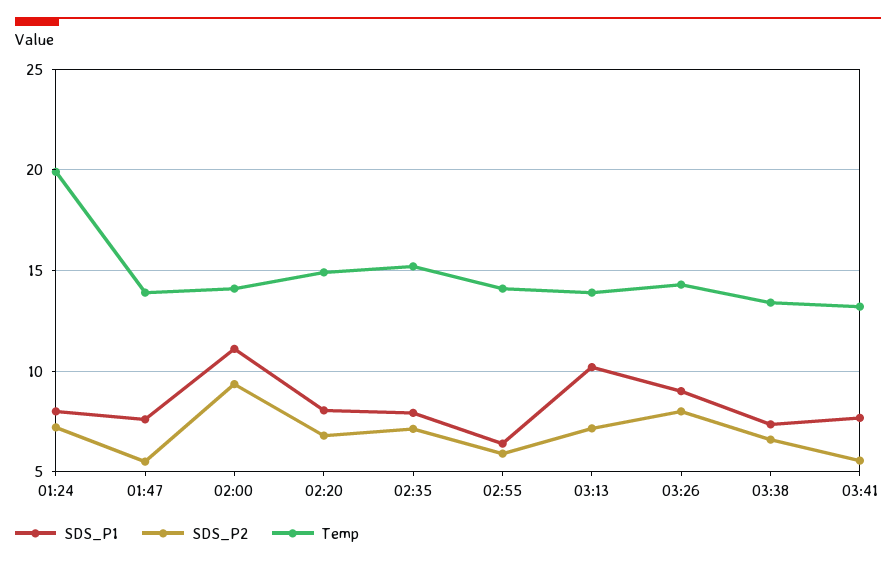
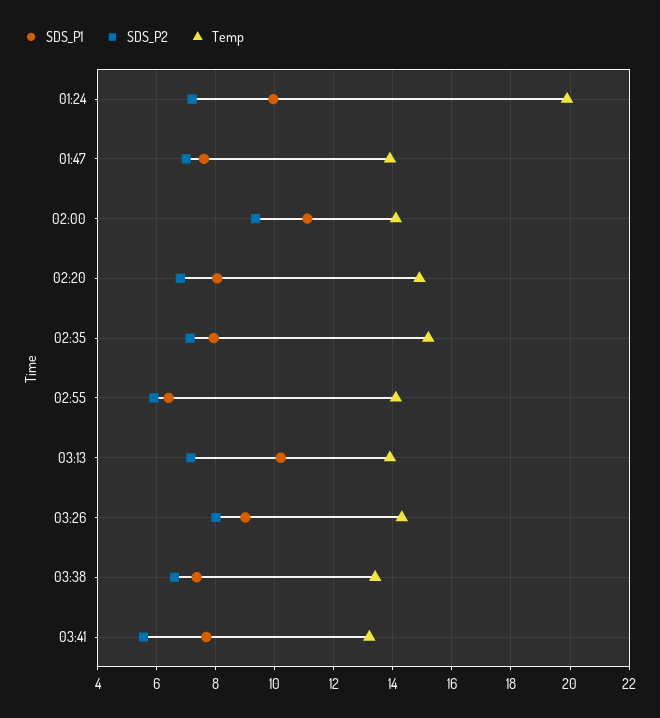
SDS_P1, 01:24: 8 -> 10
SDS_P2, 01:47: 5.5 -> 7

